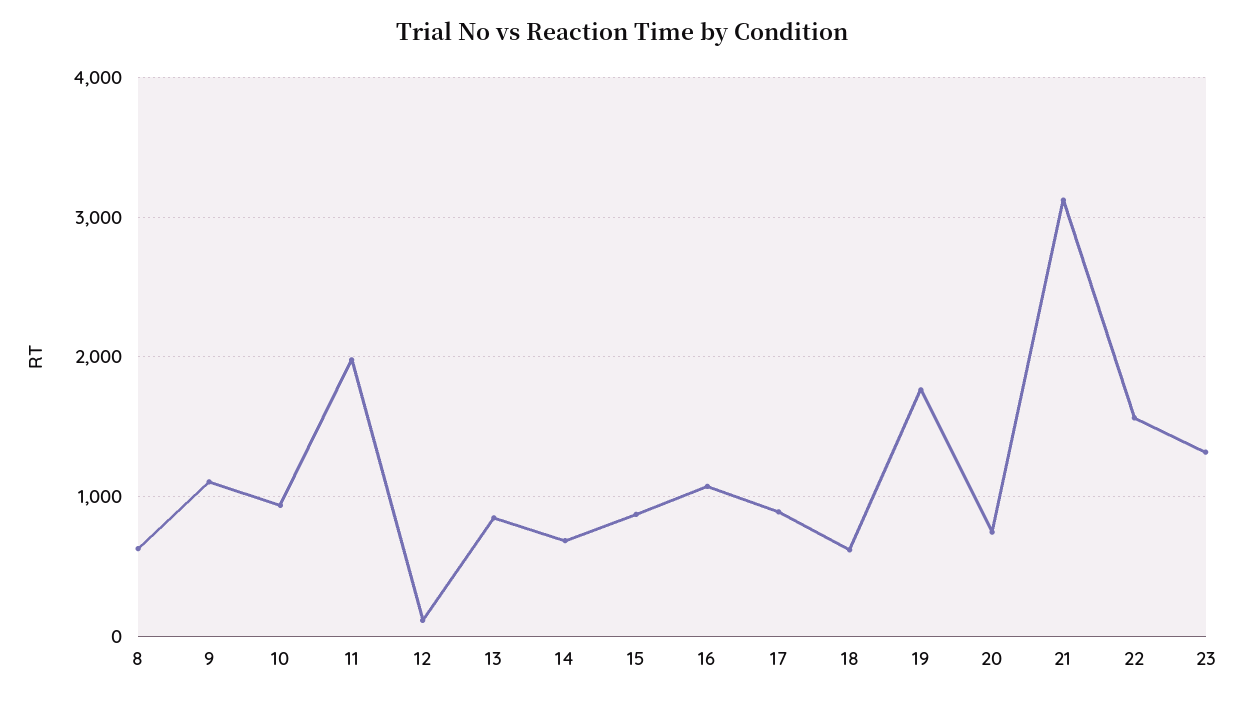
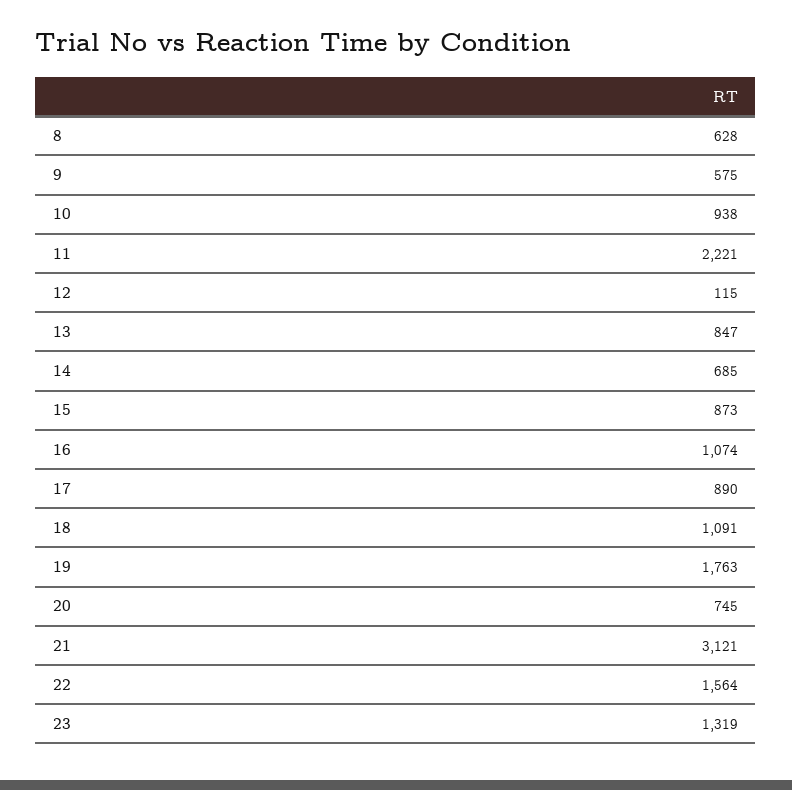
9: 1100 -> 575
11: 2000 -> 2221
18: 600 -> 1091

